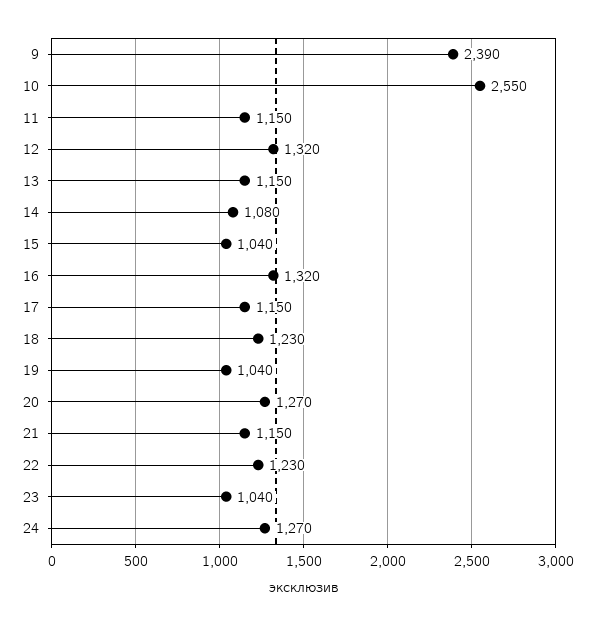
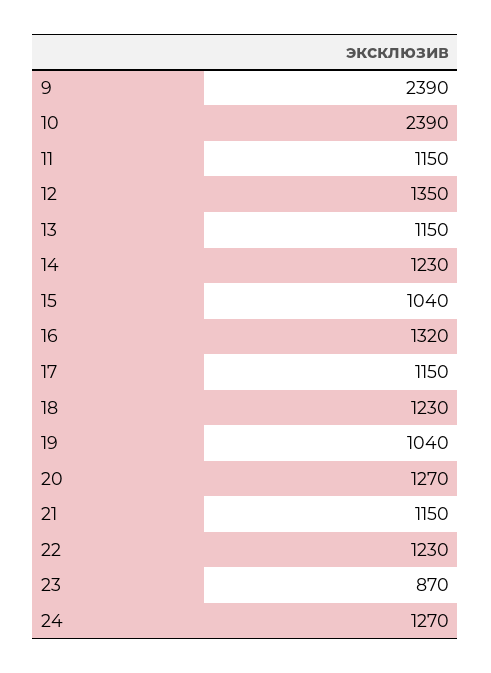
10: 2550 -> 2390
12: 1320 -> 1350
14: 1080 -> 1230
23: 1040 -> 870

